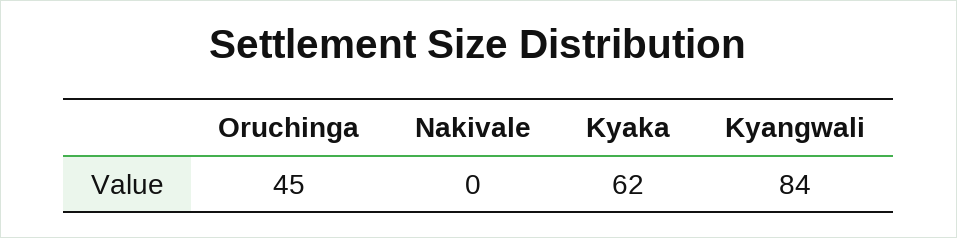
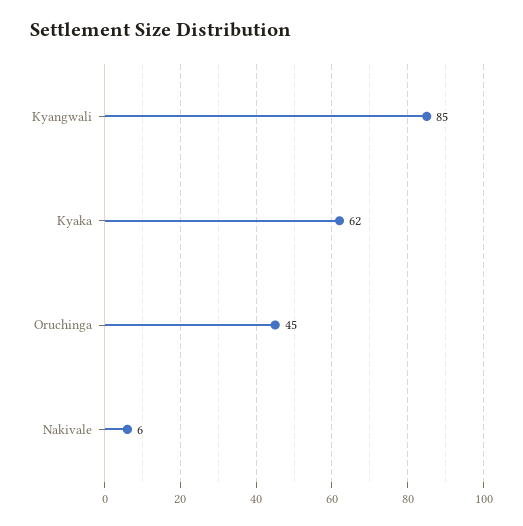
Nakivale: 0 -> 6
Kyangwali: 84 -> 85

